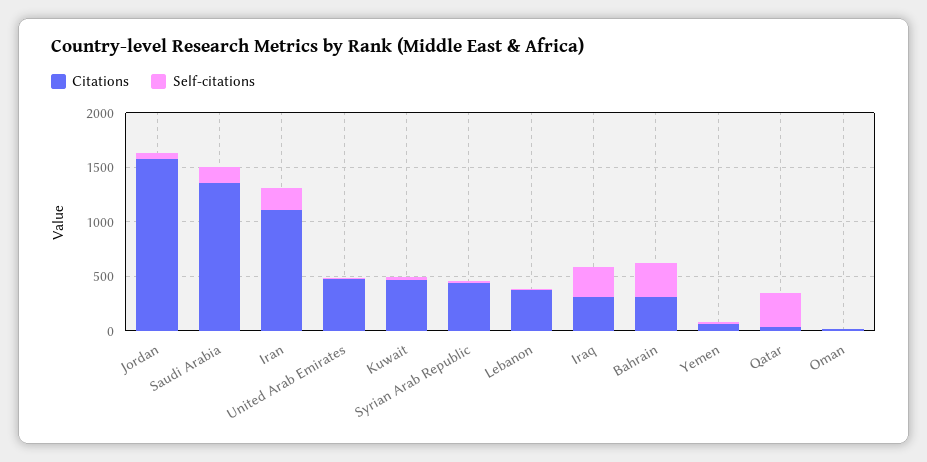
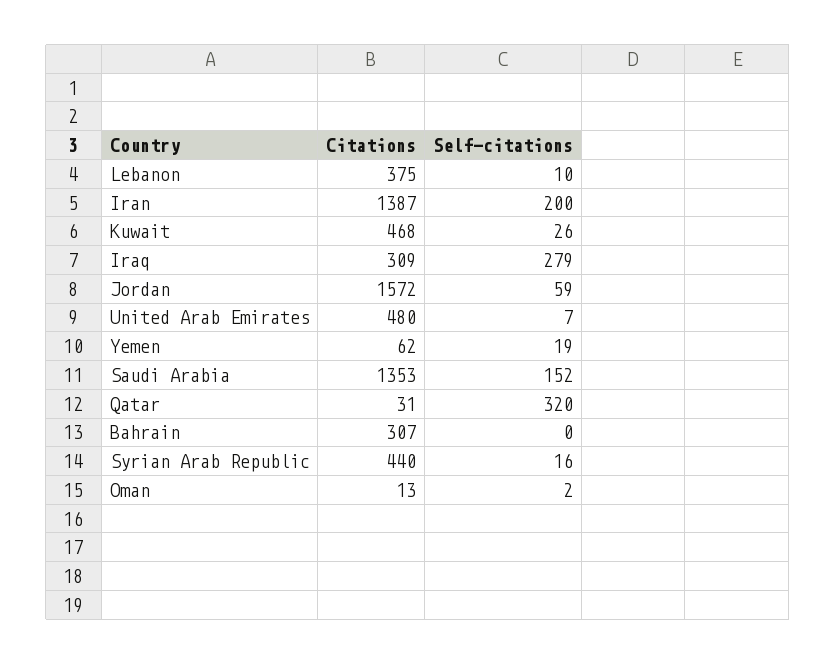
Citations, Iran: 1100 -> 1387
Self-citations, Bahrain: 300 -> 0

